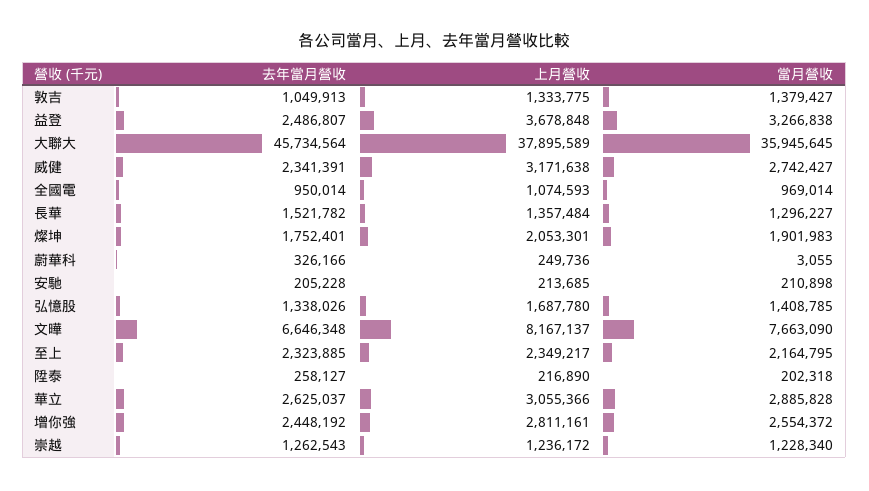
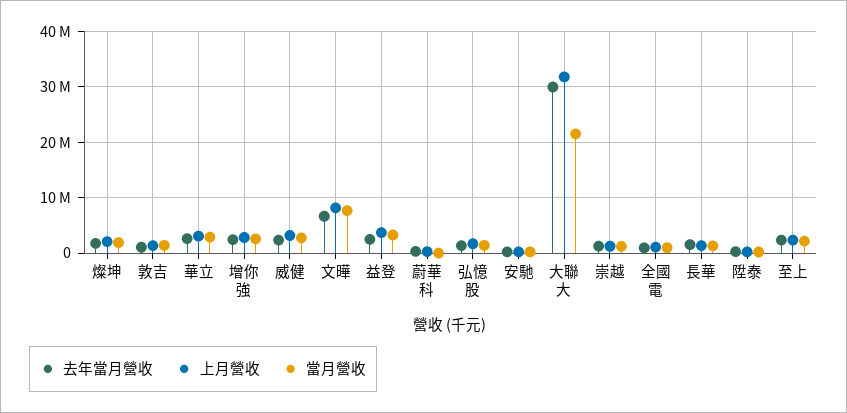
去年當月營收, 大聯大: 45734564 -> 30000000
上月營收, 大聯大: 37895589 -> 32000000
當月營收, 大聯大: 35945645 -> 22000000

